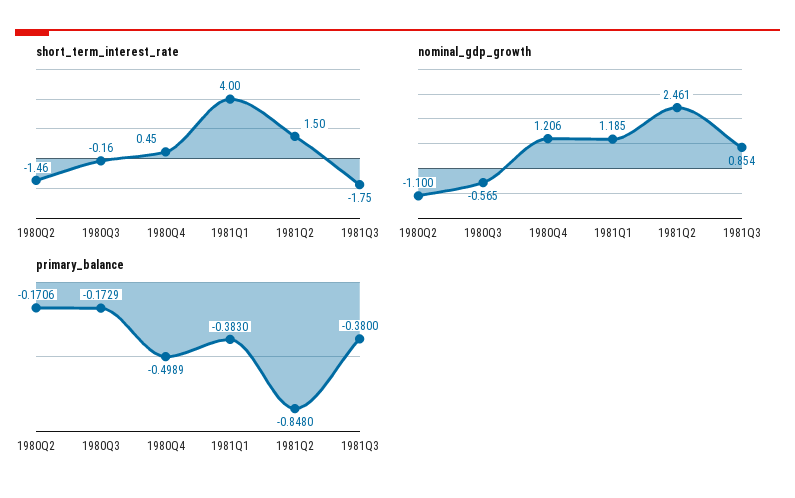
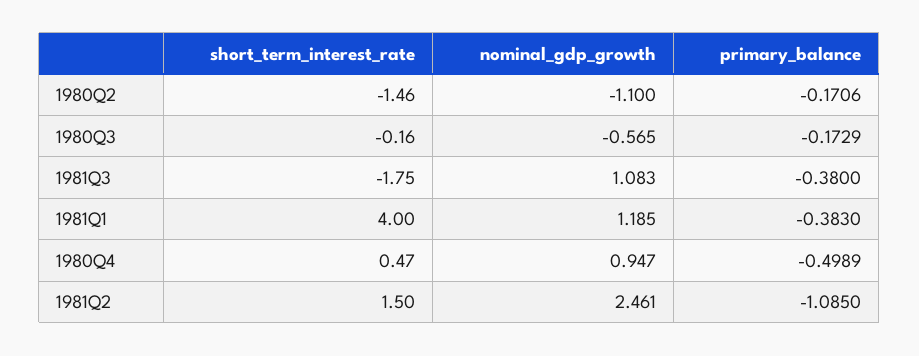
short_term_interest_rate, 1980Q4: 0.45 -> 0.47
nominal_gdp_growth, 1980Q4: 1.206 -> 0.947
nominal_gdp_growth, 1981Q3: 0.854 -> 1.083
primary_balance, 1981Q2: -0.848 -> -1.085

